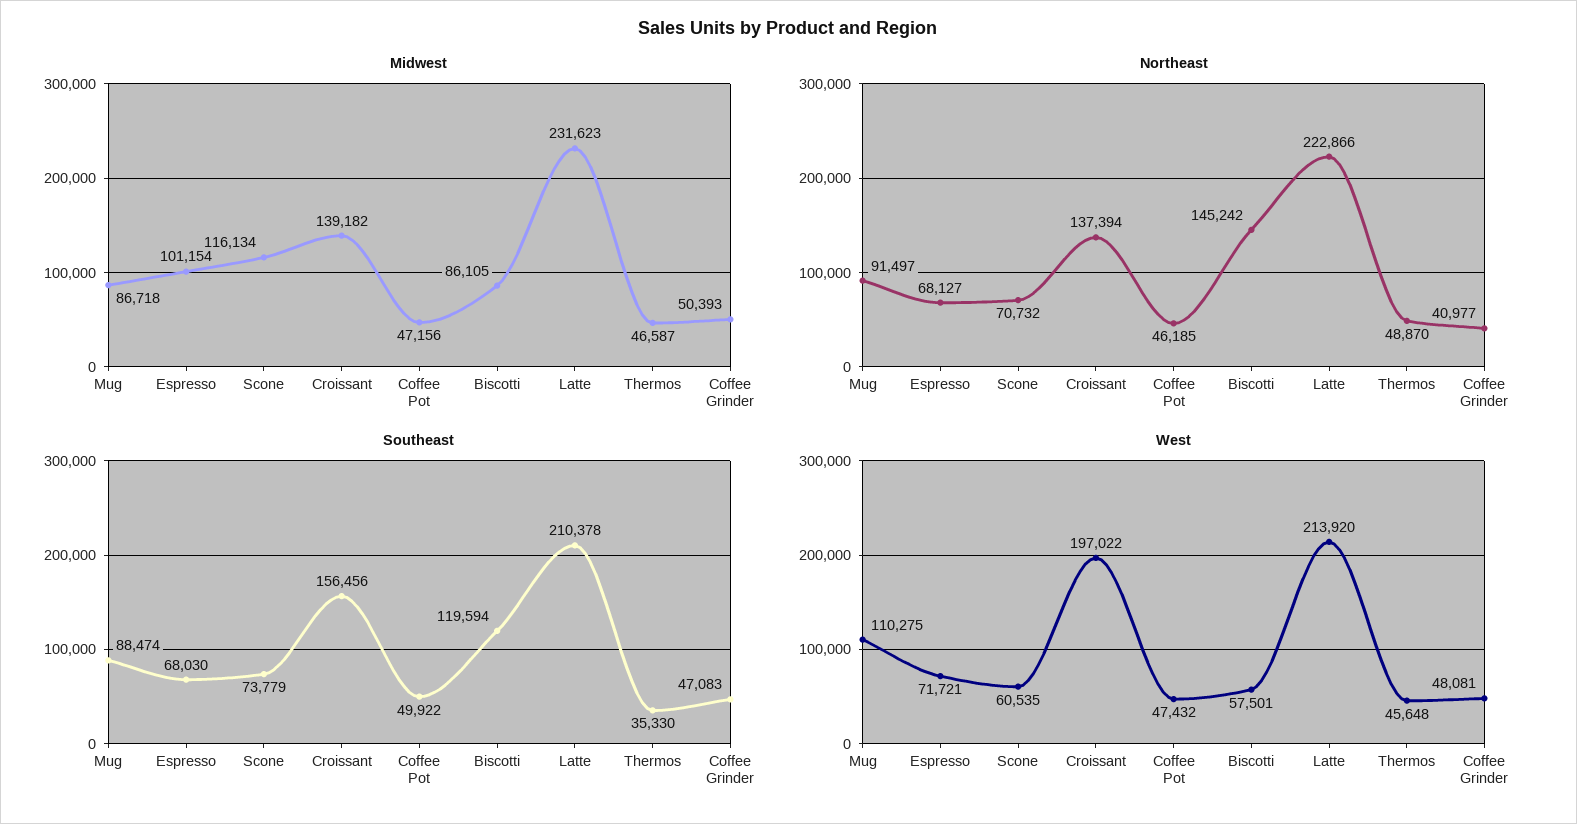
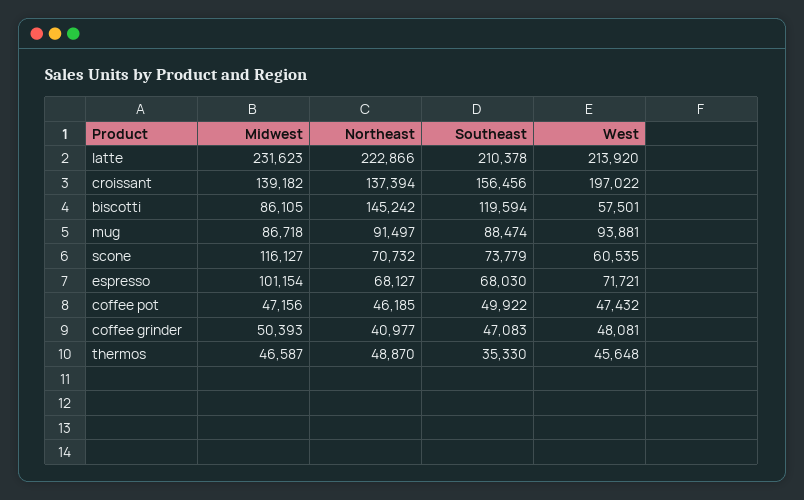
Midwest, Scone: 116134 -> 116127
West, Mug: 110275 -> 93881

